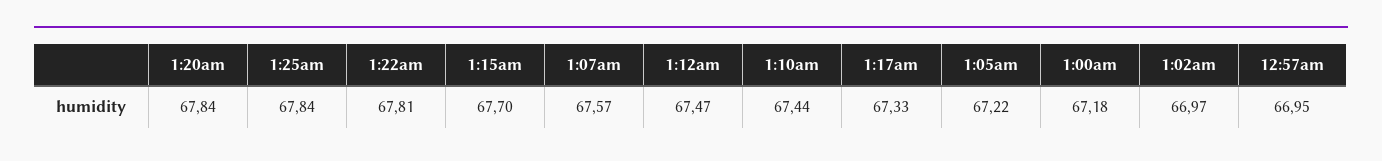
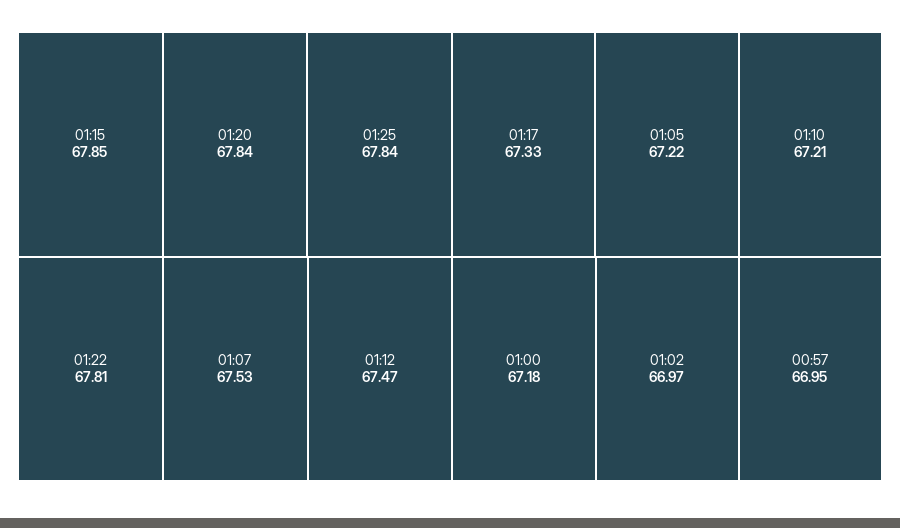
1:15am: 67.7 -> 67.85
1:07am: 67.57 -> 67.53
1:10am: 67.44 -> 67.21

